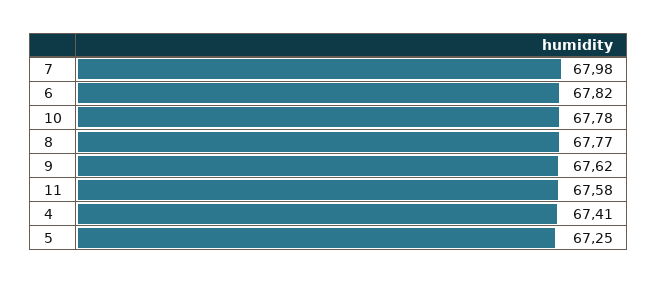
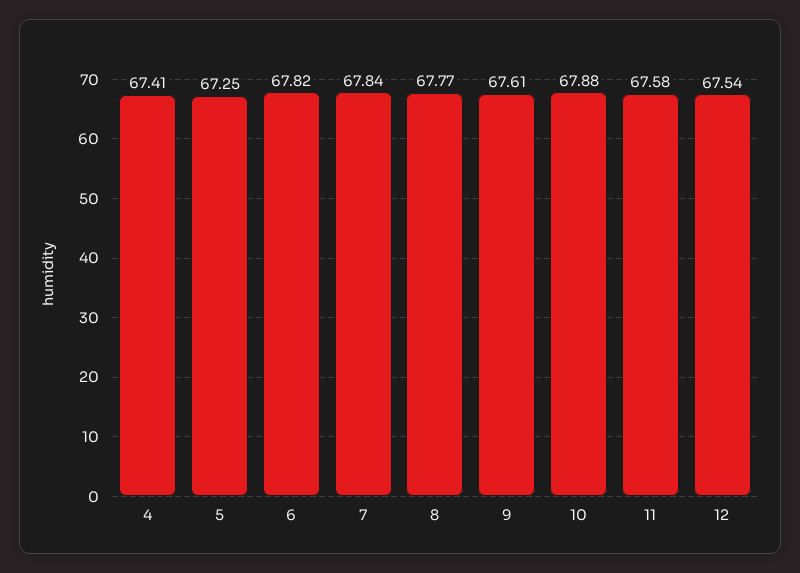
7: 67.98 -> 67.84
10: 67.78 -> 67.88
9: 67.62 -> 67.61
12: none -> 67.54

